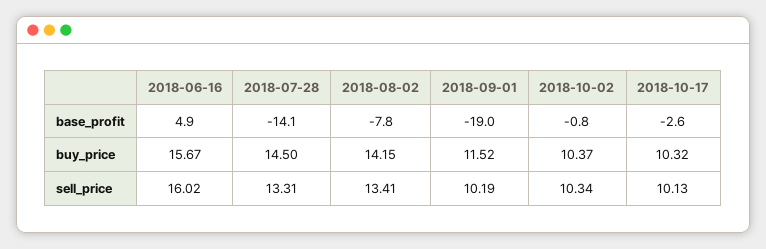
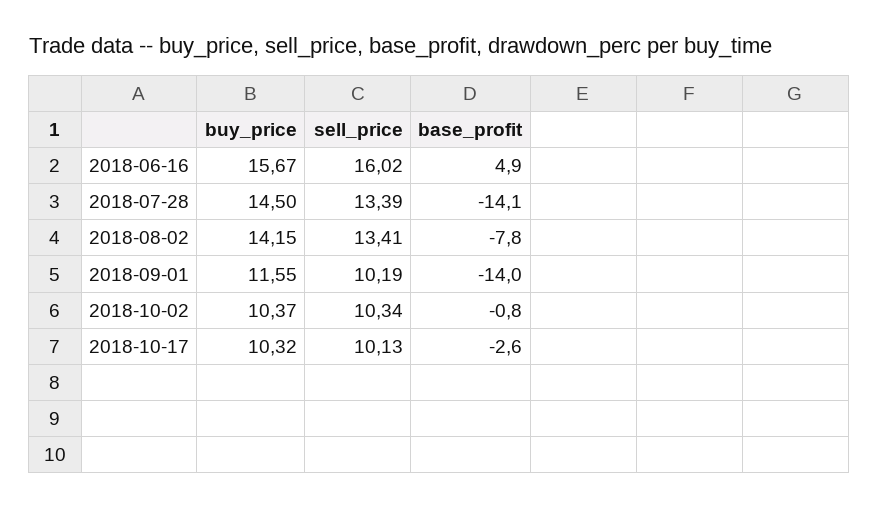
2018-09-01, base_profit: -19 -> -14
2018-09-01, buy_price: 11.52 -> 11.55
2018-07-28, sell_price: 13.31 -> 13.39

